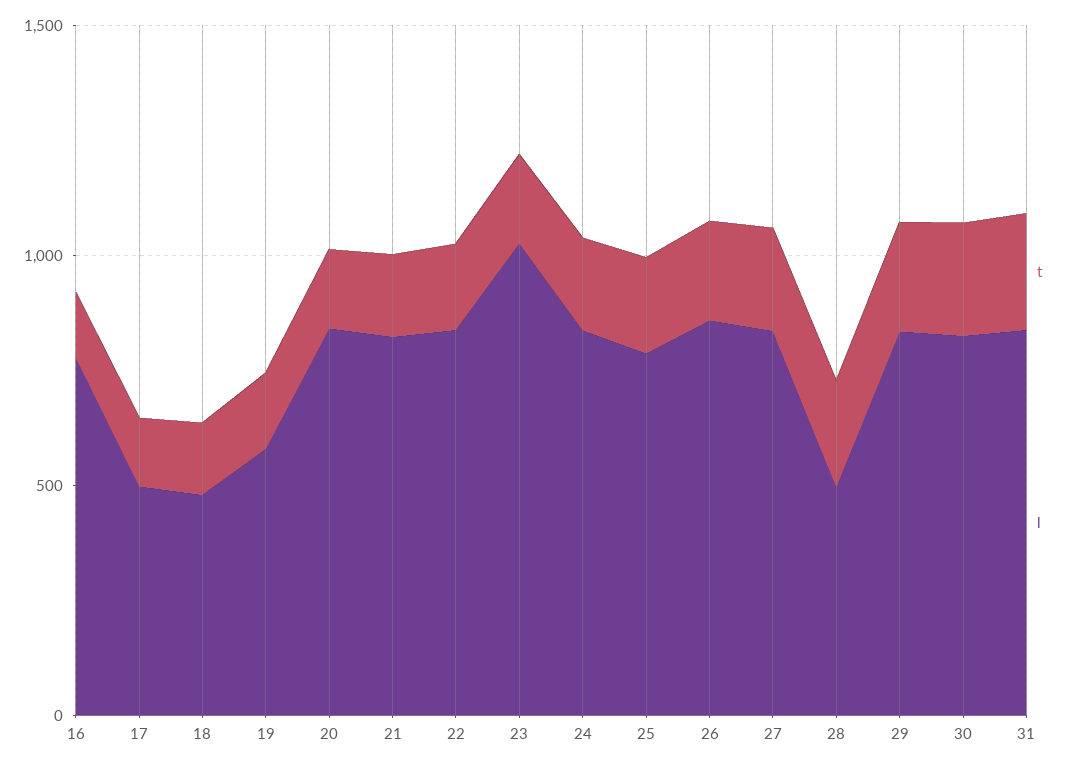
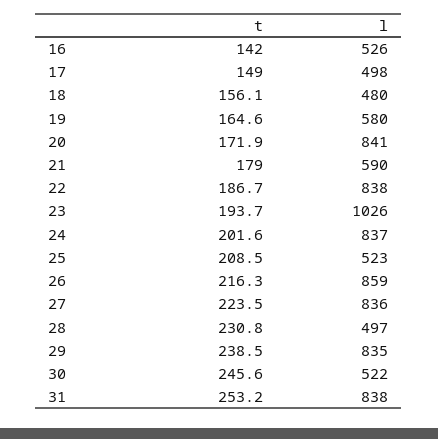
l, 16: 800 -> 526
l, 21: 800 -> 590
l, 25: 800 -> 523
l, 30: 800 -> 522

